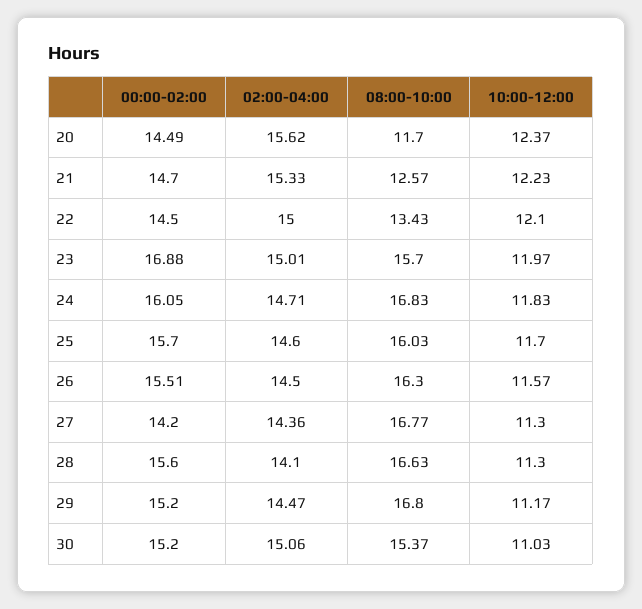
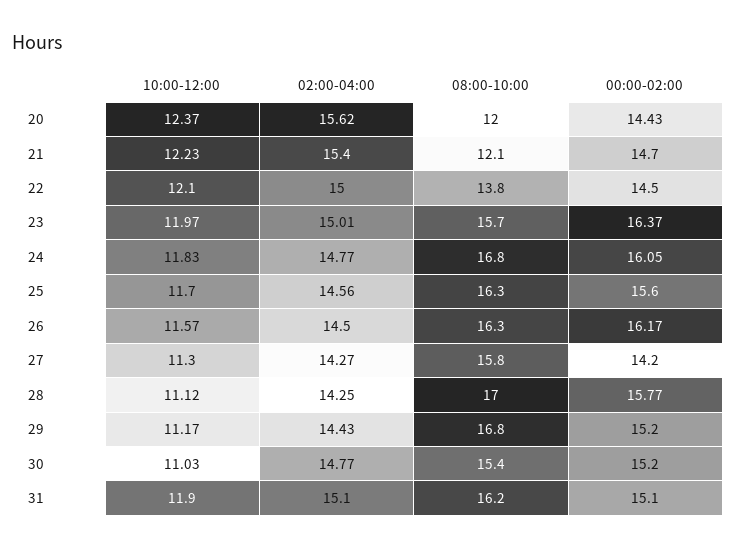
00:00-02:00, 20: 14.49 -> 14.43
08:00-10:00, 20: 11.7 -> 12
02:00-04:00, 21: 15.33 -> 15.4
08:00-10:00, 21: 12.57 -> 12.1
08:00-10:00, 22: 13.43 -> 13.8
00:00-02:00, 23: 16.88 -> 16.37
02:00-04:00, 24: 14.71 -> 14.77
00:00-02:00, 25: 15.7 -> 15.6
02:00-04:00, 25: 14.6 -> 14.56
08:00-10:00, 25: 16.03 -> 16.3
00:00-02:00, 26: 15.51 -> 16.17
02:00-04:00, 27: 14.36 -> 14.27
08:00-10:00, 27: 16.77 -> 15.8
00:00-02:00, 28: 15.6 -> 15.77
02:00-04:00, 28: 14.1 -> 14.25
08:00-10:00, 28: 16.63 -> 17
10:00-12:00, 28: 11.3 -> 11.12
02:00-04:00, 29: 14.47 -> 14.43
02:00-04:00, 30: 15.06 -> 14.77
10:00-12:00, 31: none -> 11.9
02:00-04:00, 31: none -> 15.1
08:00-10:00, 31: none -> 16.2
00:00-02:00, 31: none -> 15.1

